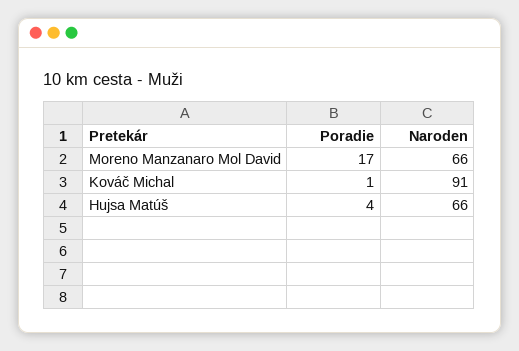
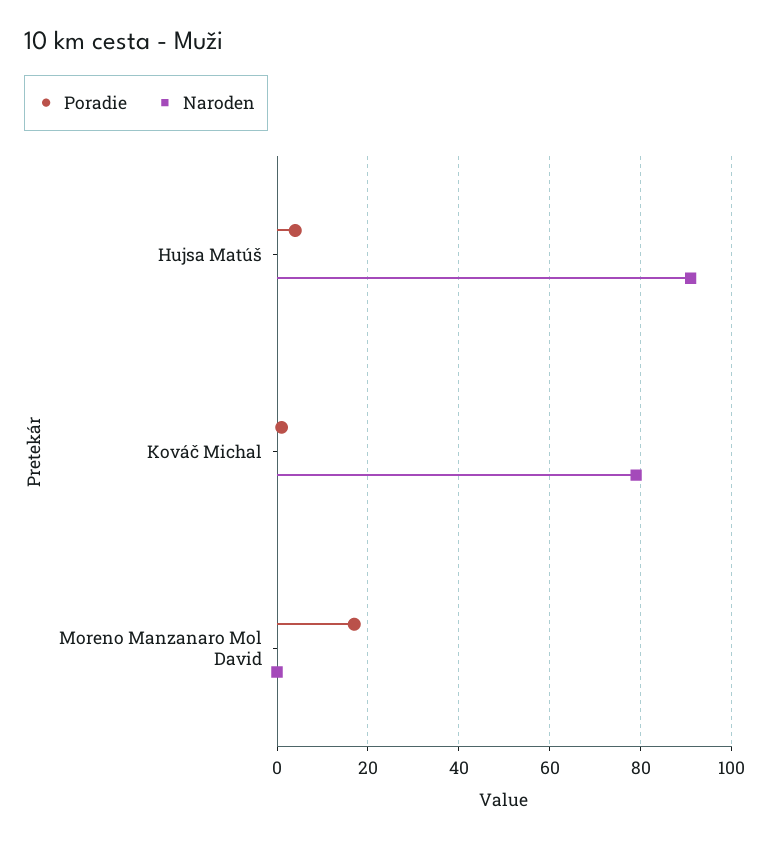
Naroden, Moreno Manzanaro Mol David: 66 -> 0
Naroden, Kováč Michal: 91 -> 80
Naroden, Hujsa Matúš: 66 -> 90

